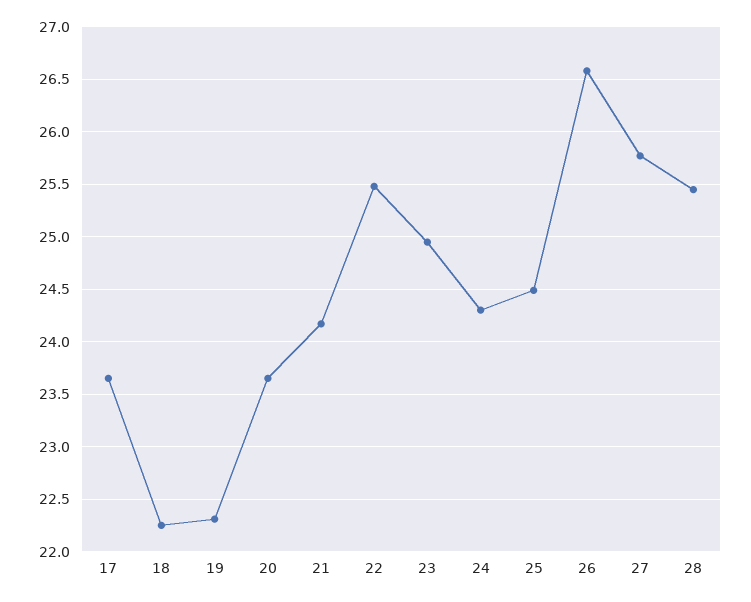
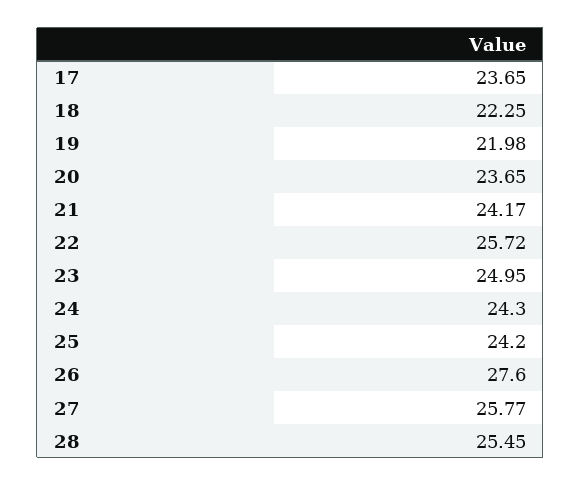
19: 22.3 -> 21.98
22: 25.5 -> 25.72
25: 24.5 -> 24.2
26: 26.6 -> 27.6

